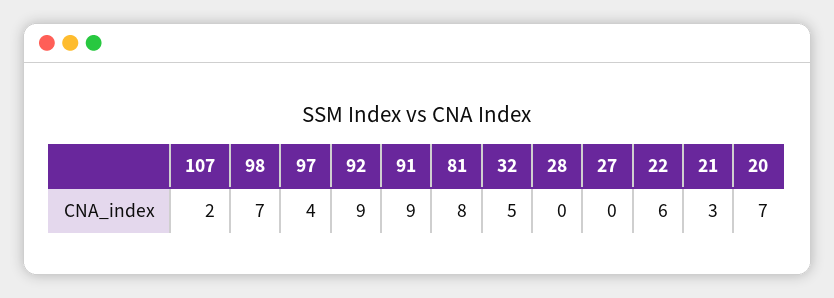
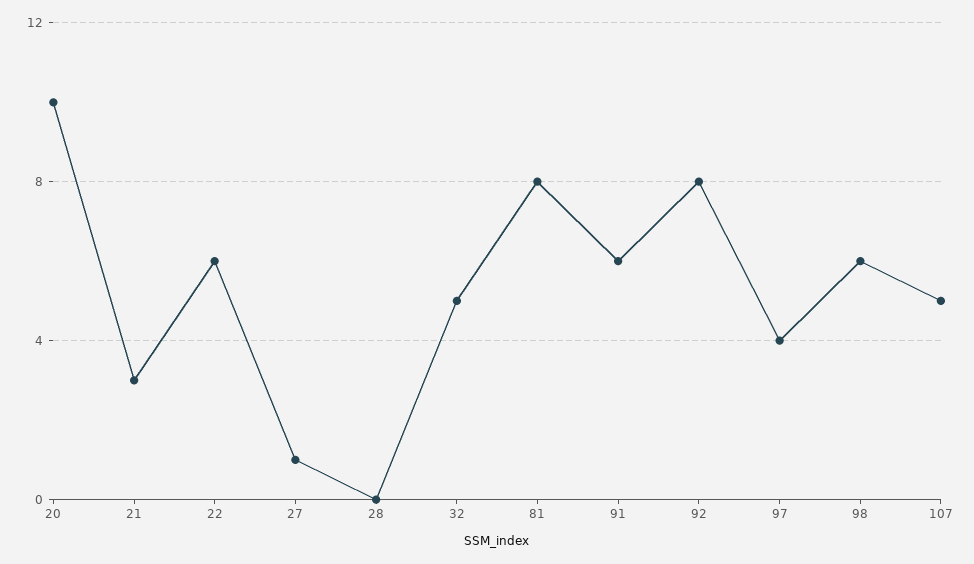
107: 2 -> 5
98: 7 -> 6
92: 9 -> 8
91: 9 -> 6
27: 0 -> 1
20: 7 -> 10

